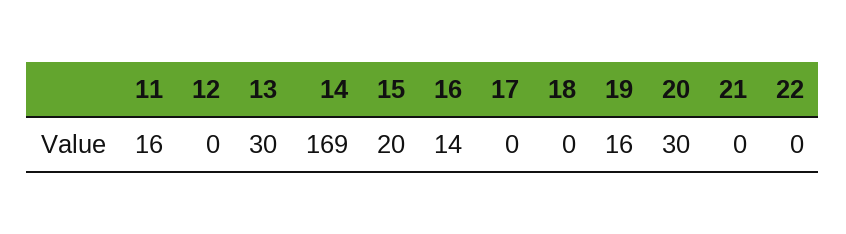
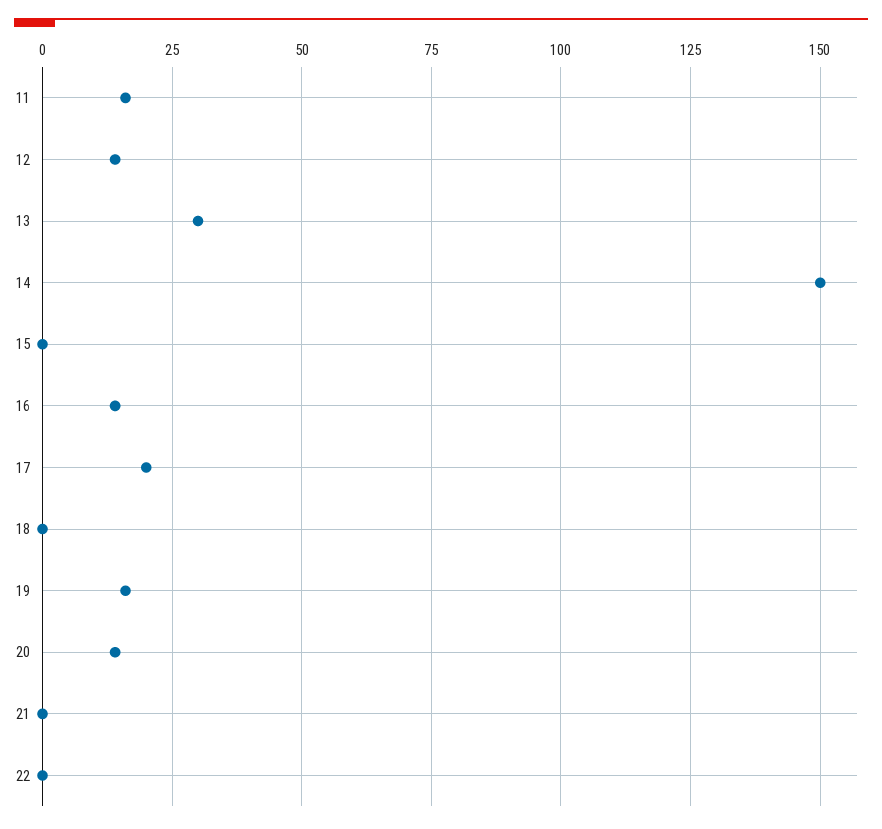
12: 0 -> 15
14: 169 -> 150
15: 20 -> 0
17: 0 -> 20
20: 30 -> 15

